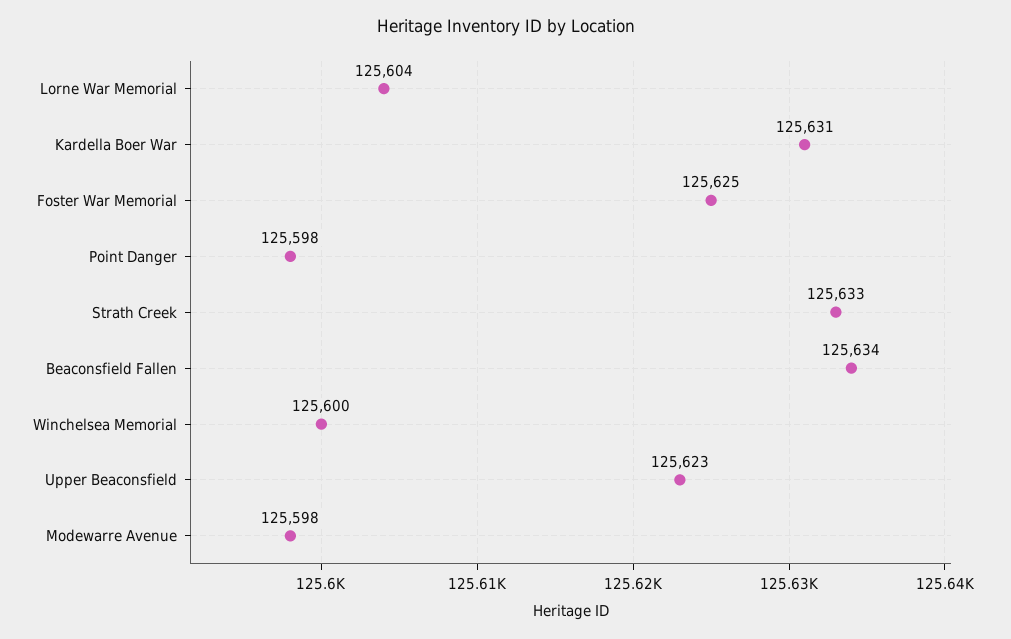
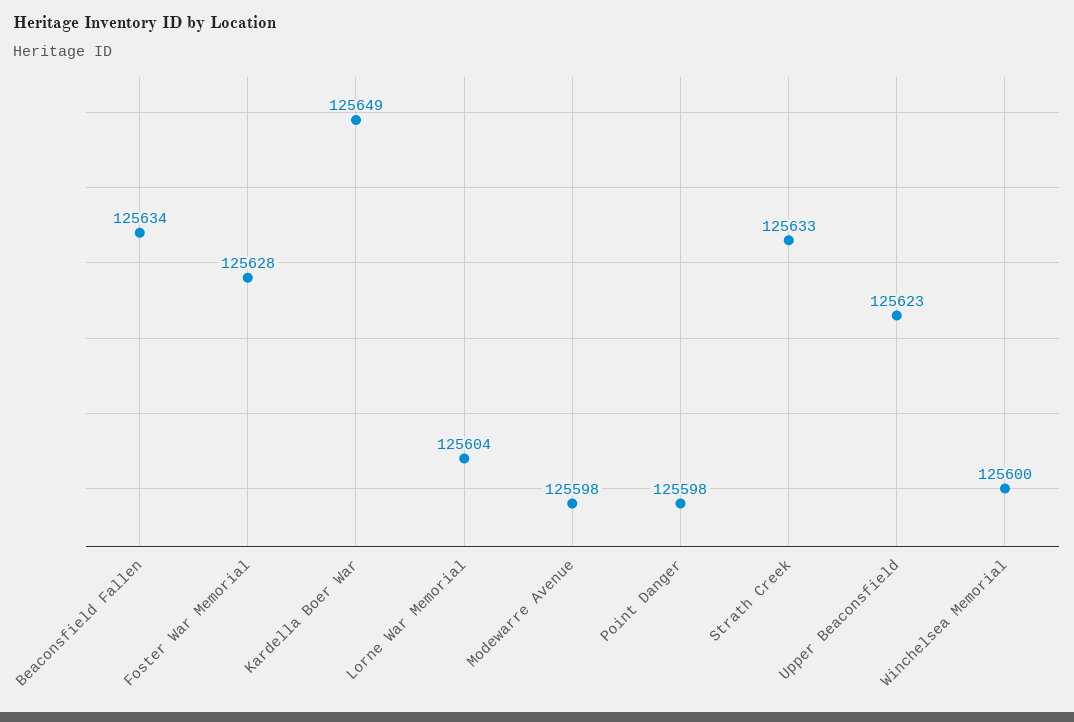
Kardella Boer War: 125631 -> 125649
Foster War Memorial: 125625 -> 125628

